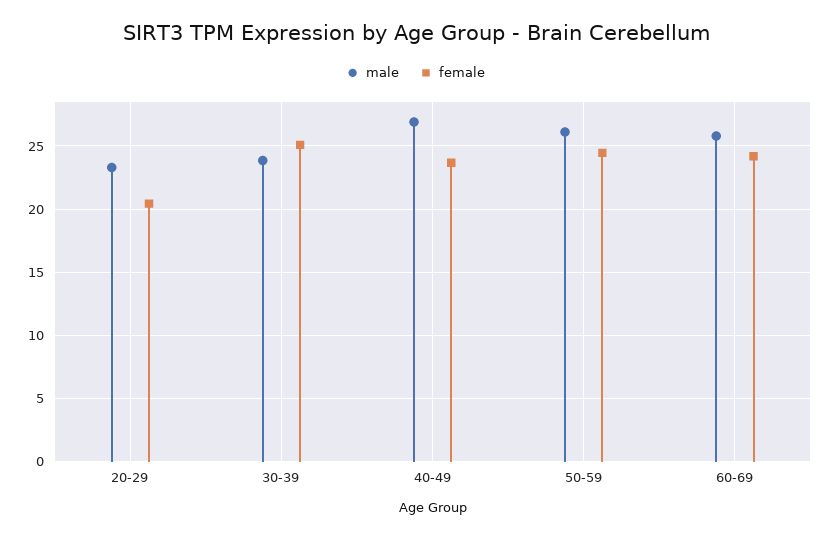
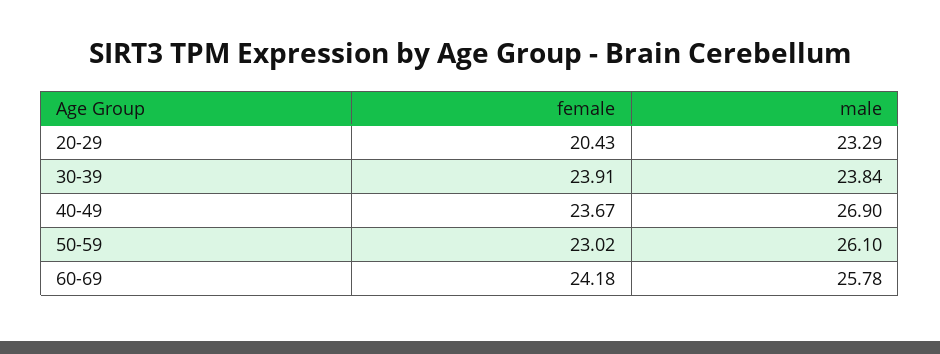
female, 30-39: 25 -> 23.91
female, 50-59: 24.5 -> 23.02

